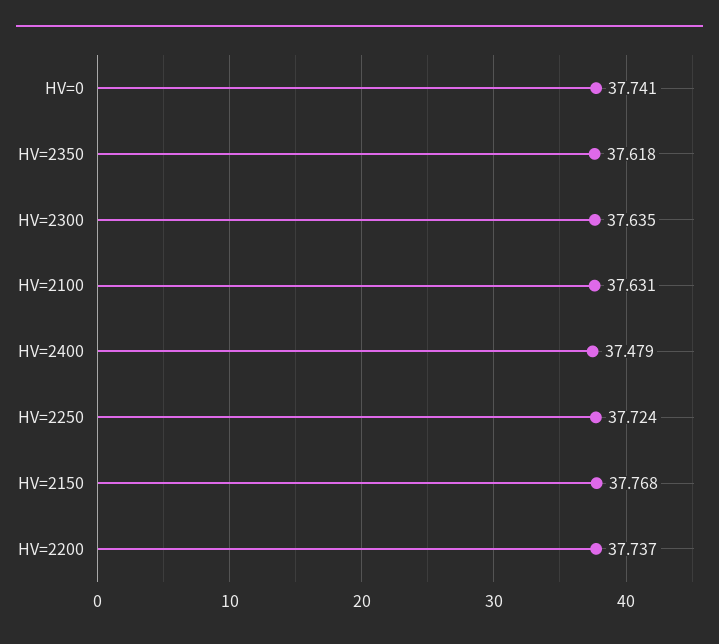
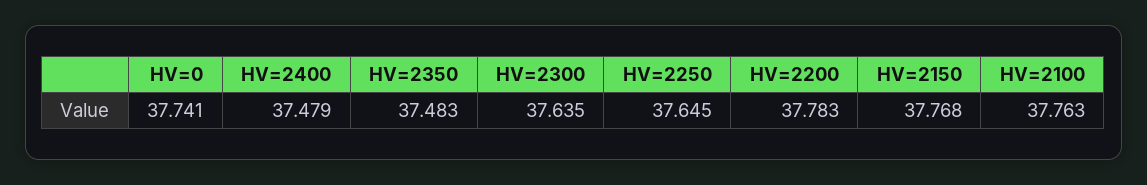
HV=2350: 37.618 -> 37.483
HV=2100: 37.631 -> 37.763
HV=2250: 37.724 -> 37.645
HV=2200: 37.737 -> 37.783

